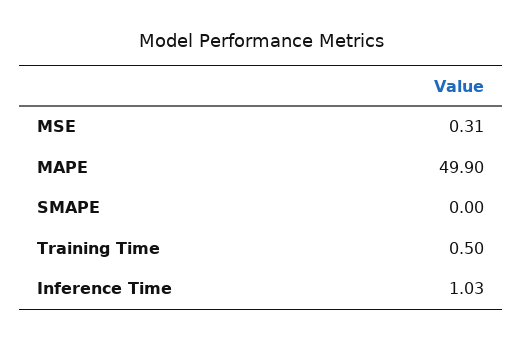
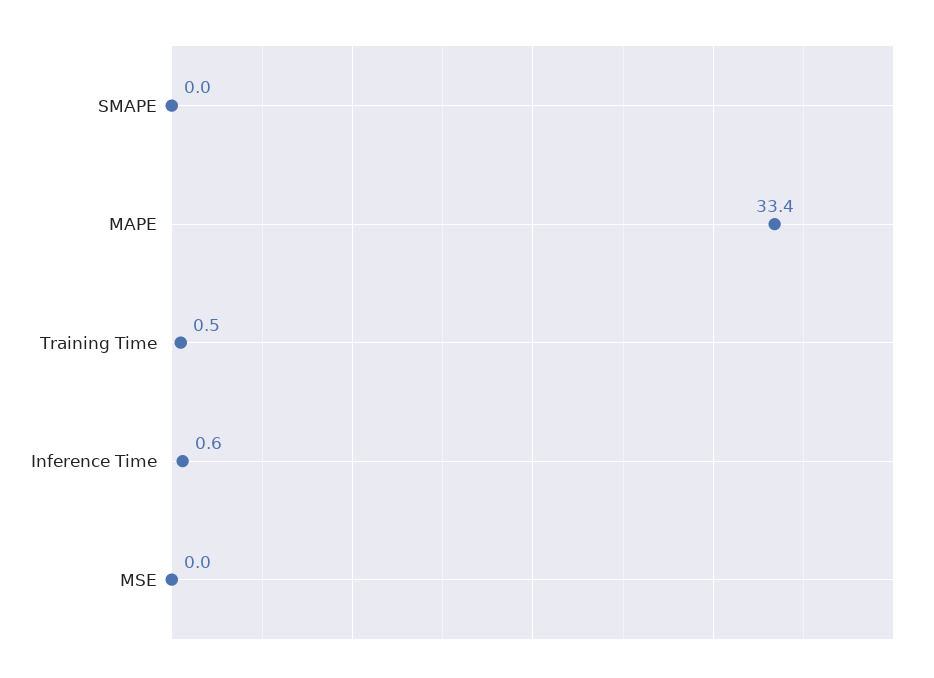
MSE: 0.31 -> 0
MAPE: 49.9 -> 33.4
Inference Time: 1.03 -> 0.6

